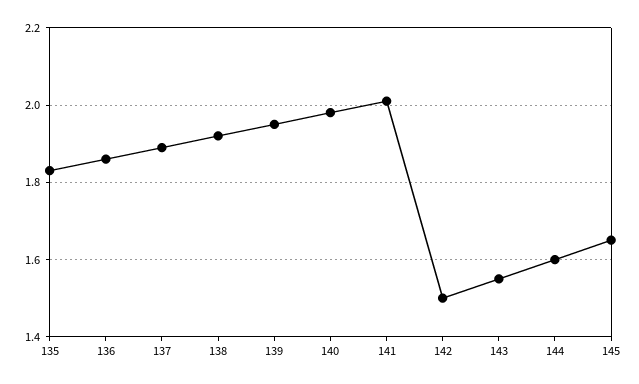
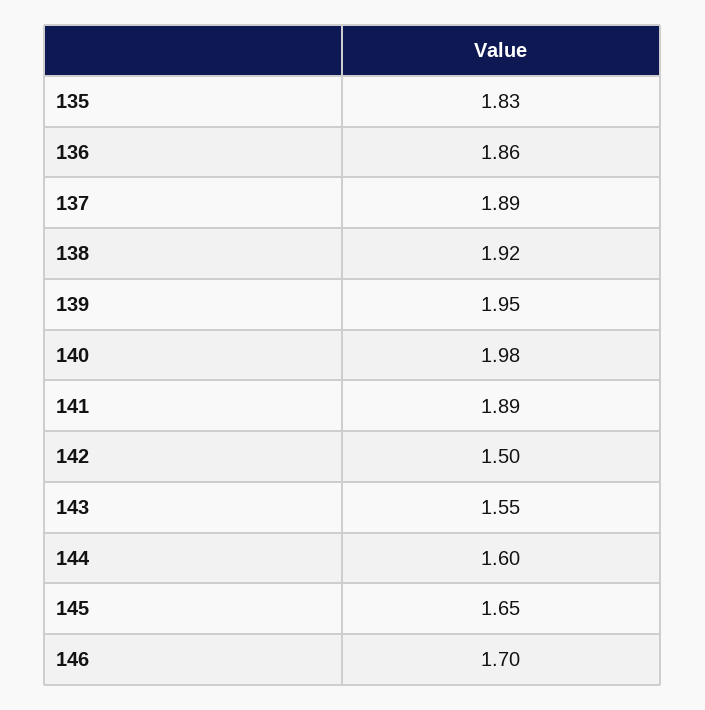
141: 2 -> 1.89
146: none -> 1.7

